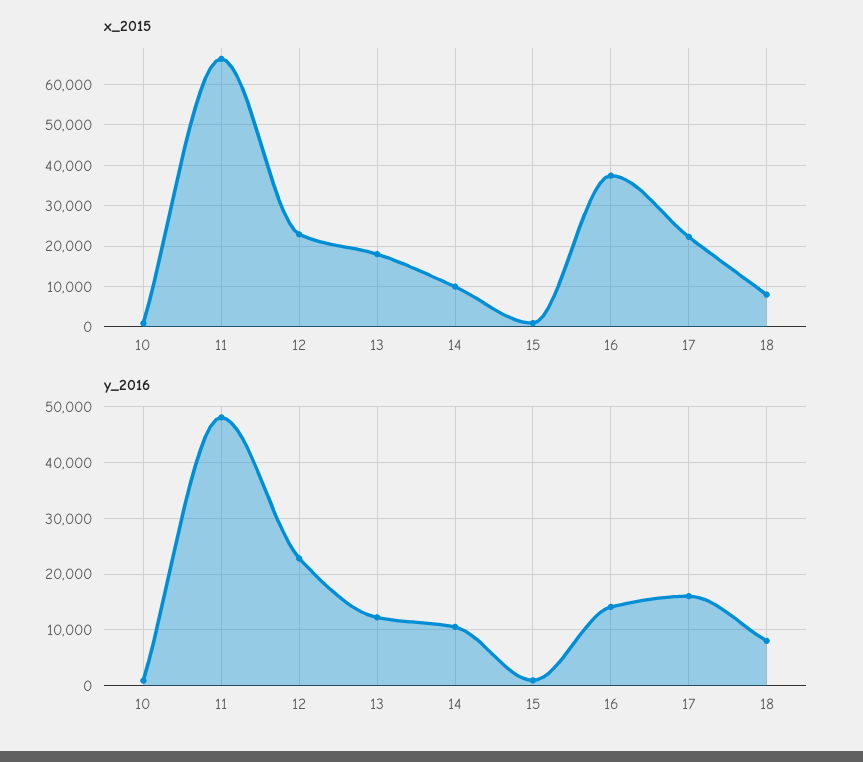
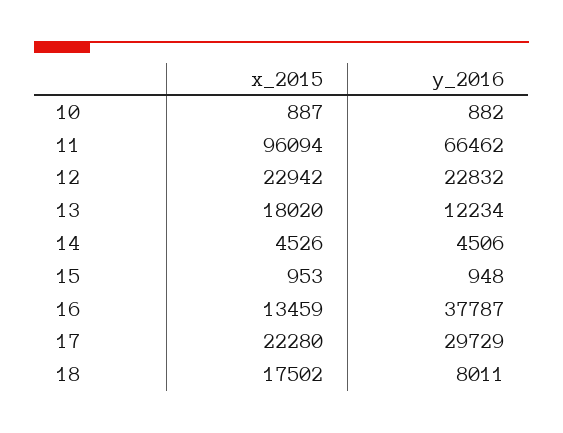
x_2015, 11: 66000 -> 96094
x_2015, 14: 10000 -> 4526
x_2015, 16: 38000 -> 13459
x_2015, 18: 8000 -> 17502
y_2016, 11: 48000 -> 66462
y_2016, 14: 10000 -> 4506
y_2016, 16: 14000 -> 37787
y_2016, 17: 16000 -> 29729

